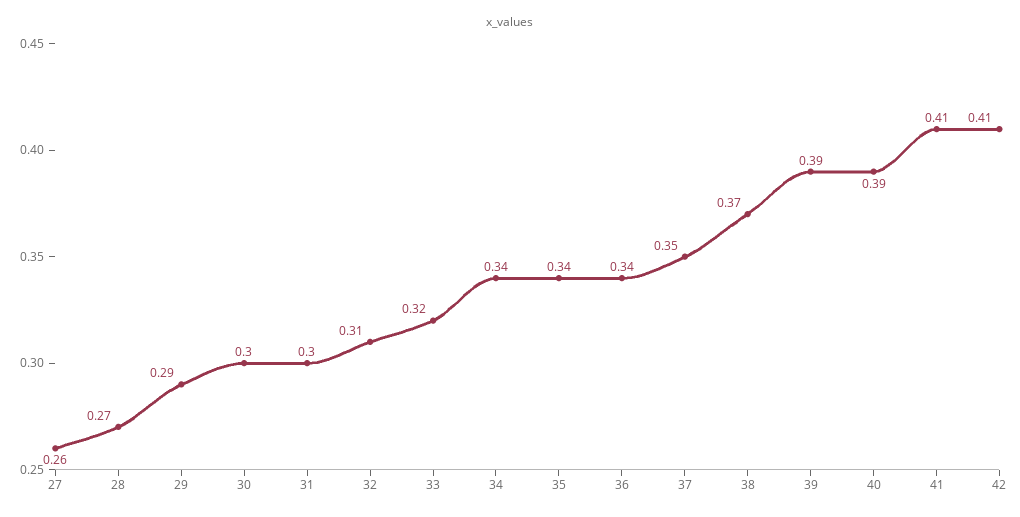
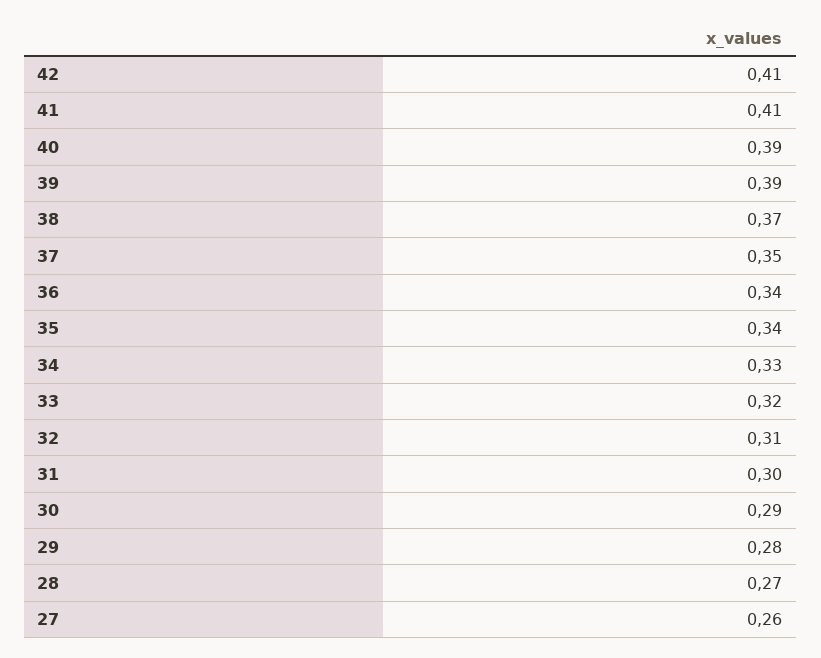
29: 0.29 -> 0.28
30: 0.3 -> 0.29
34: 0.34 -> 0.33

